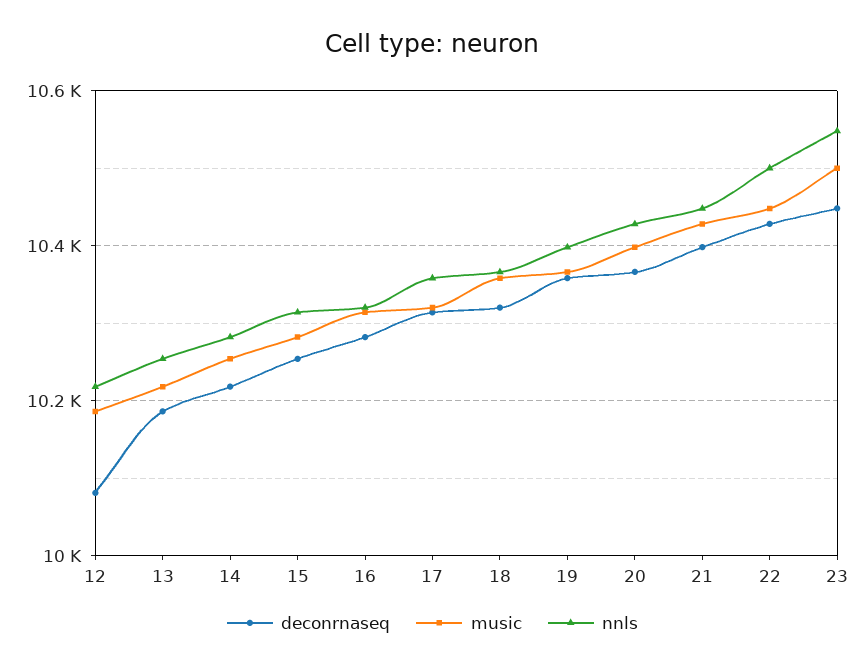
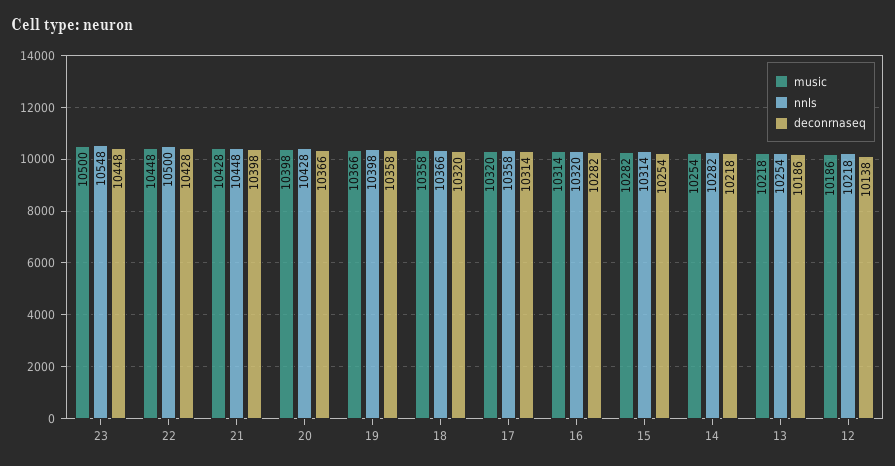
deconrnaseq, 12: 10080 -> 10138

